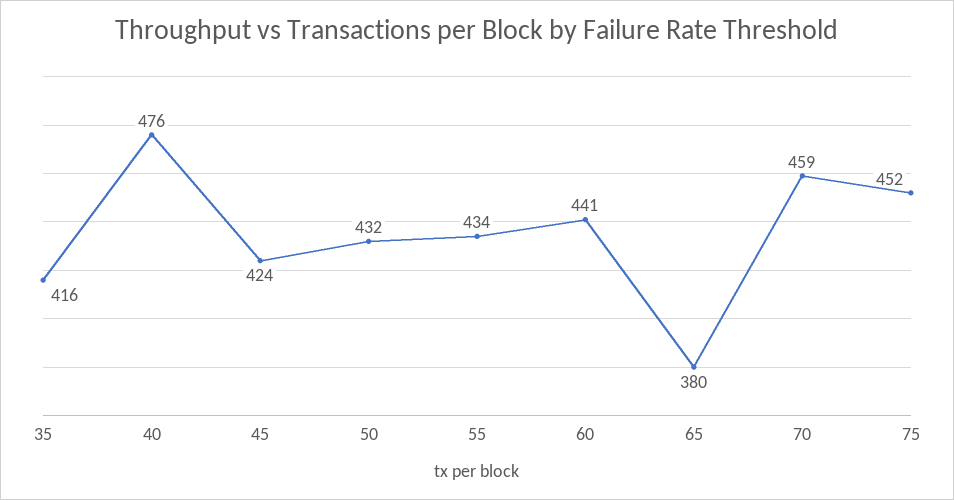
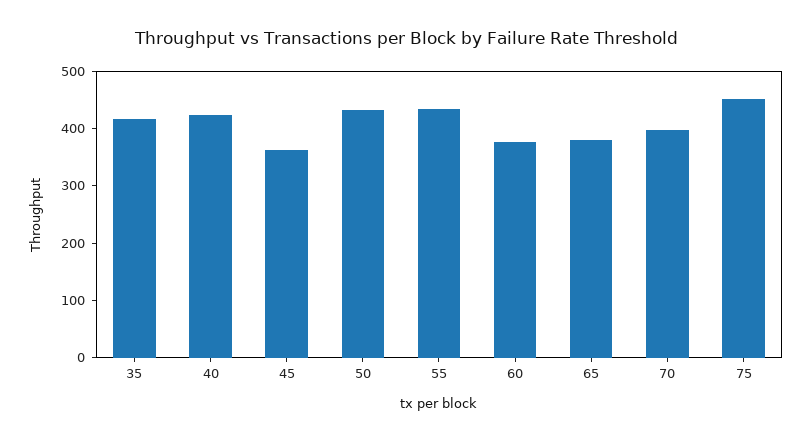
40: 476 -> 420
45: 424 -> 360
60: 441 -> 380
70: 459 -> 400

